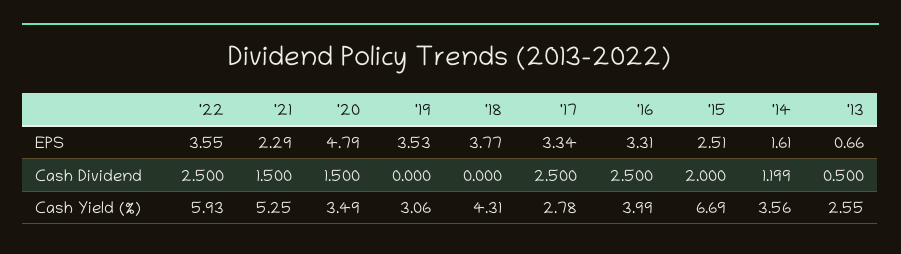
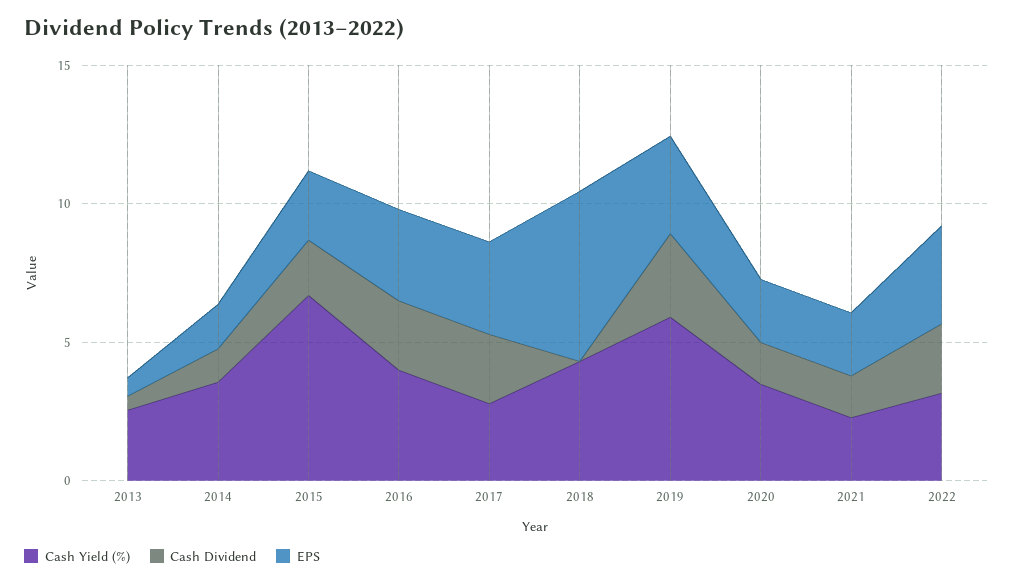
EPS, '20: 4.79 -> 2
EPS, '18: 3.77 -> 6
Cash Dividend, '19: 0 -> 3
Cash Yield (%), '22: 5.93 -> 3
Cash Yield (%), '21: 5.25 -> 2
Cash Yield (%), '19: 3.06 -> 6

